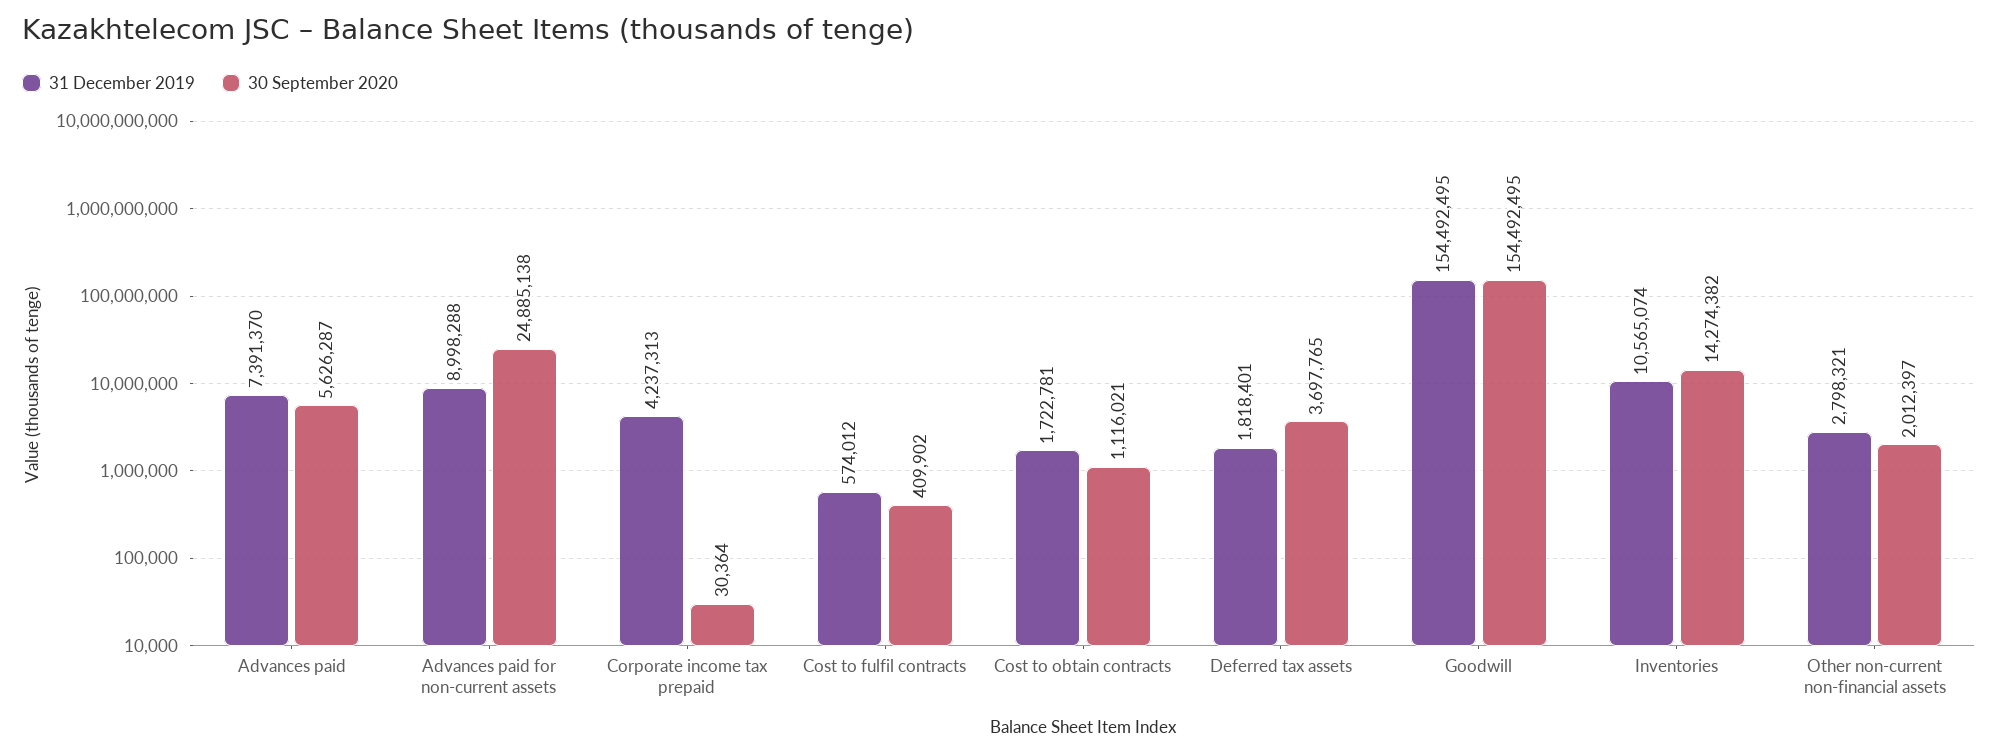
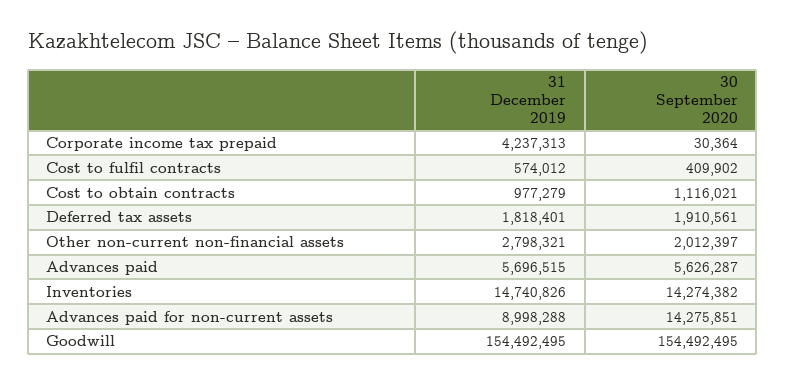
31 December 2019, Advances paid: 7391370 -> 5696515
30 September 2020, Advances paid for non-current assets: 24885138 -> 14275851
31 December 2019, Cost to obtain contracts: 1722781 -> 977279
30 September 2020, Deferred tax assets: 3697765 -> 1910561
31 December 2019, Inventories: 10565074 -> 14740826

